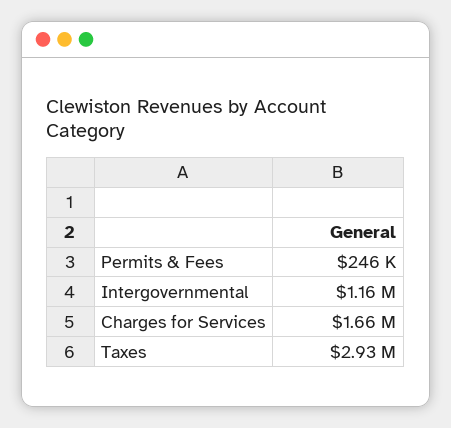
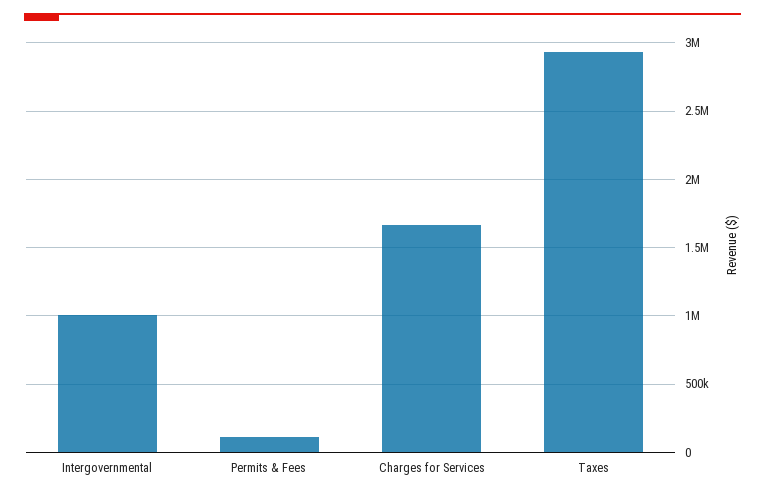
Permits & Fees: 246000 -> 100000
Intergovernmental: 1160000 -> 1000000

